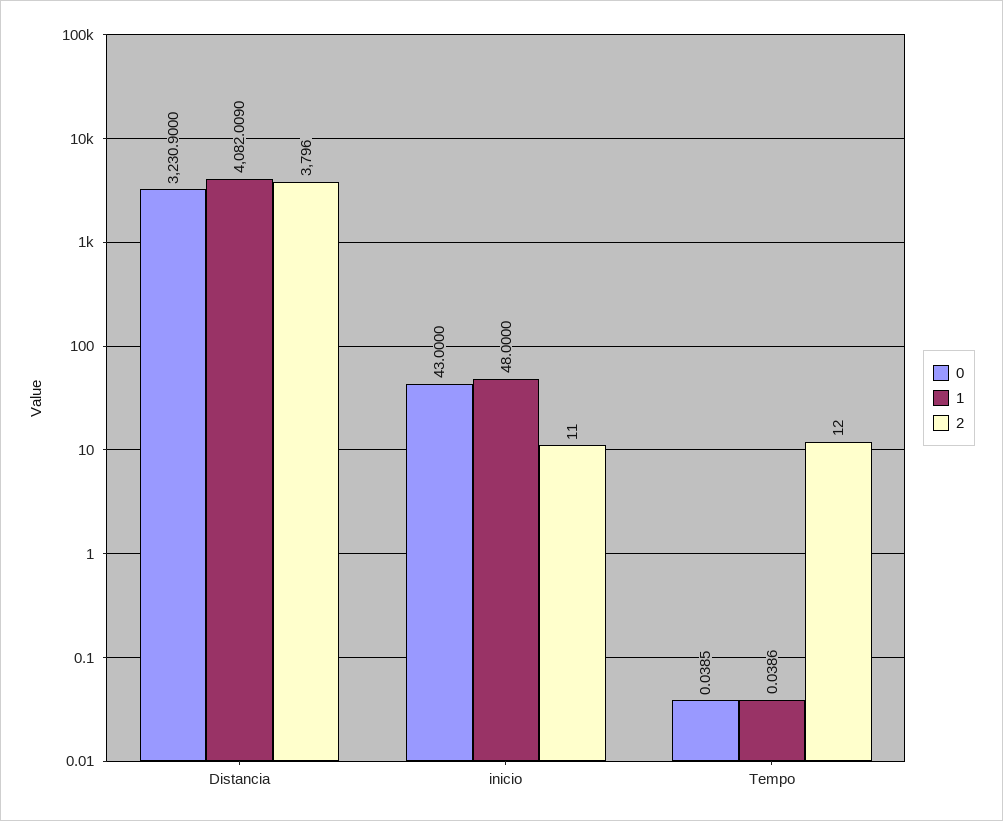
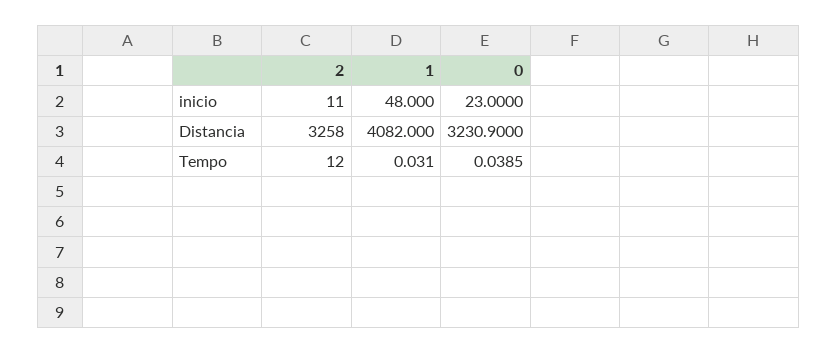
1, Distancia: 4082.009 -> 4082
2, Distancia: 3796 -> 3258
0, inicio: 43 -> 23
1, Tempo: 0.0386 -> 0.031

